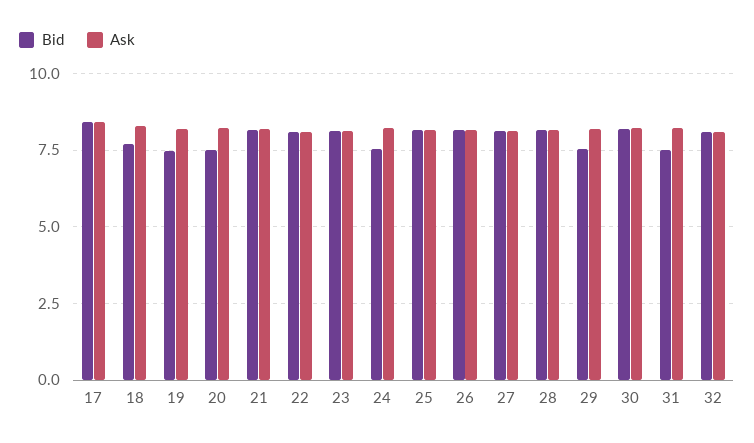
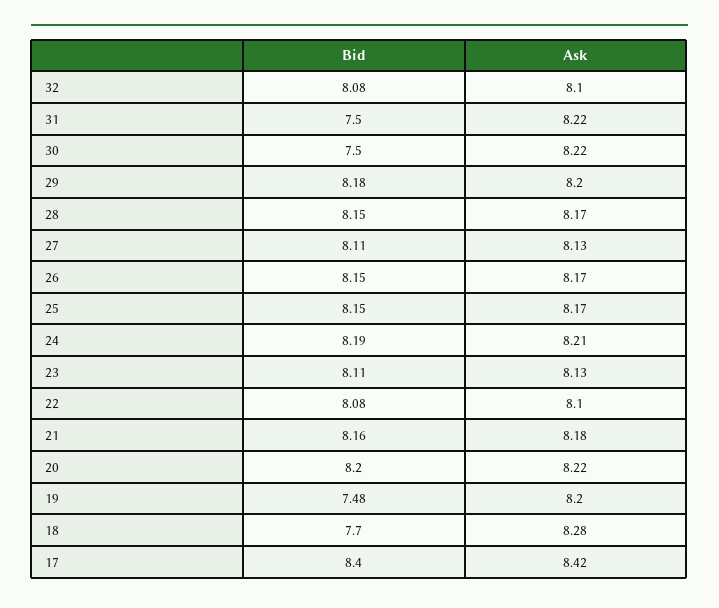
Bid, 20: 7.5 -> 8.2
Bid, 24: 7.5 -> 8.19
Bid, 29: 7.5 -> 8.18
Bid, 30: 8.25 -> 7.5

